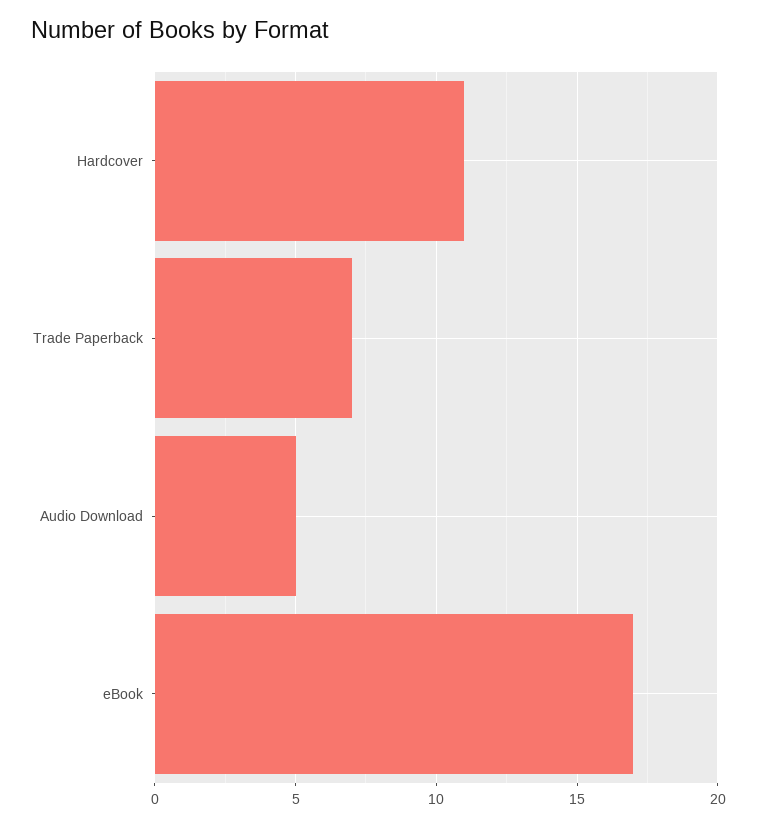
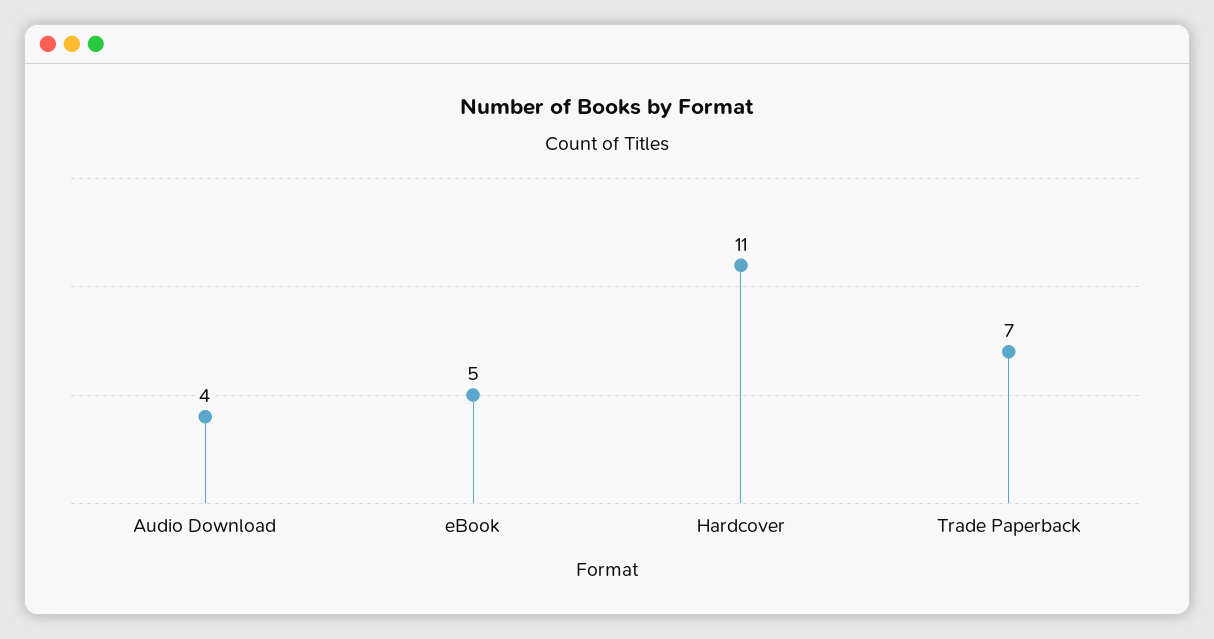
Audio Download: 5 -> 4
eBook: 17 -> 5

